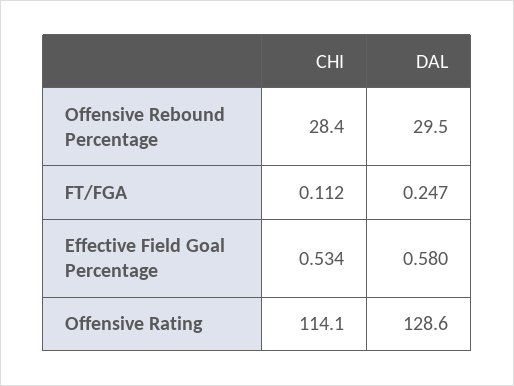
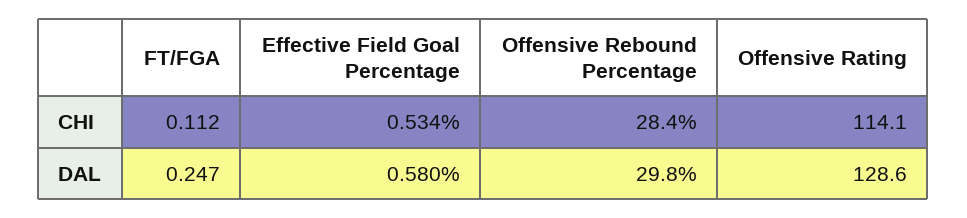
DAL, Offensive Rebound Percentage: 29.5 -> 29.8

